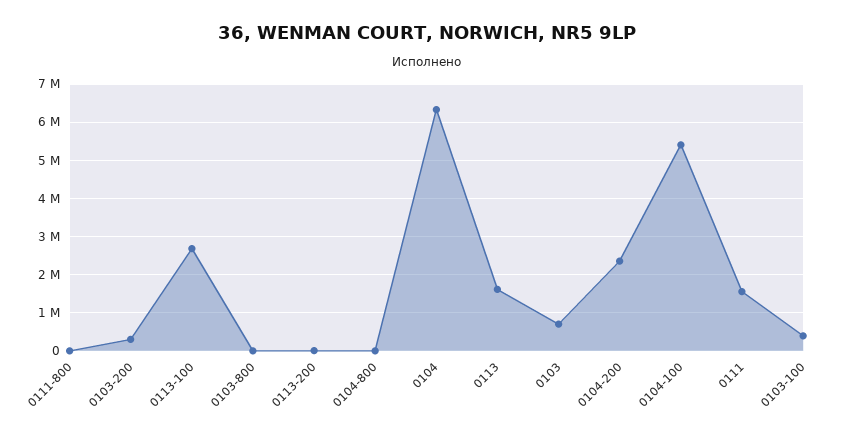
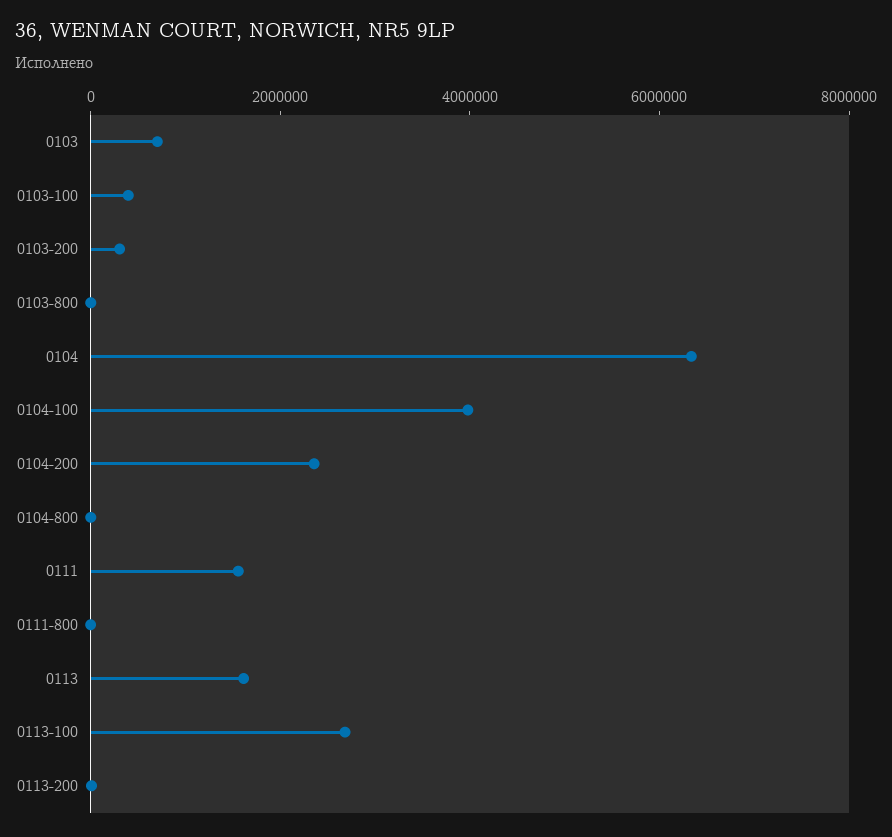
0104-100: 5400000 -> 4000000

